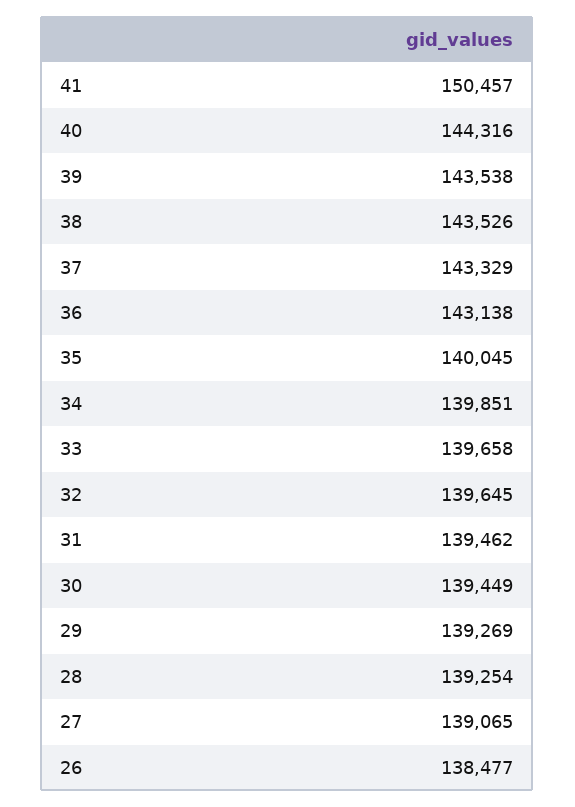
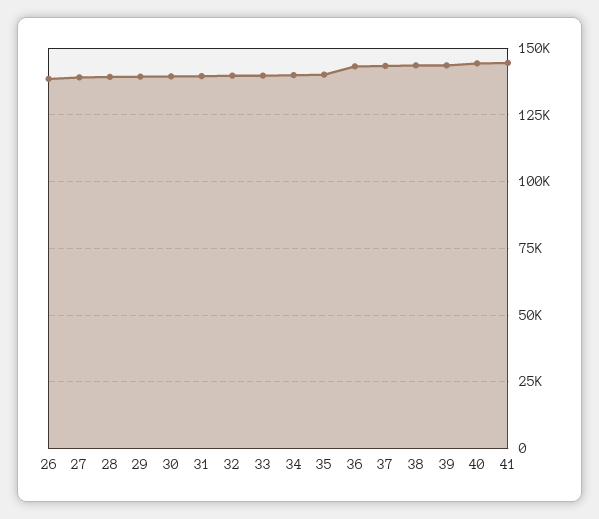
41: 150457 -> 145000

